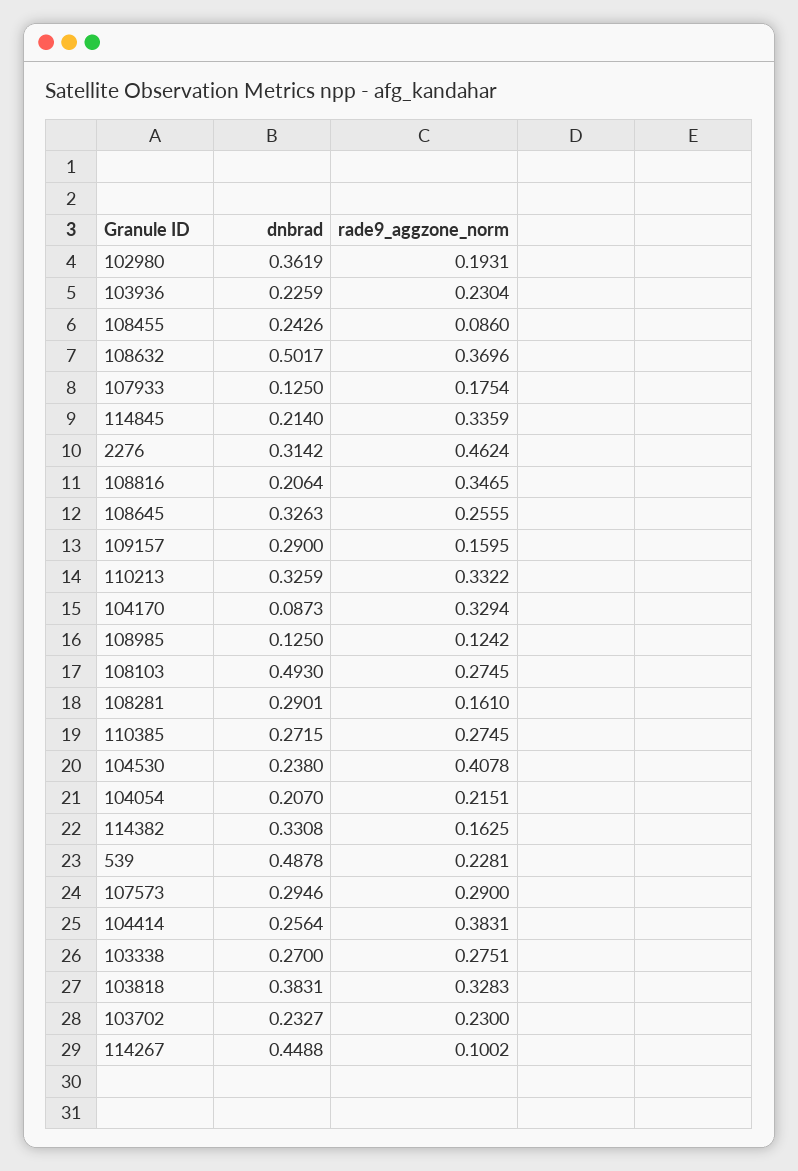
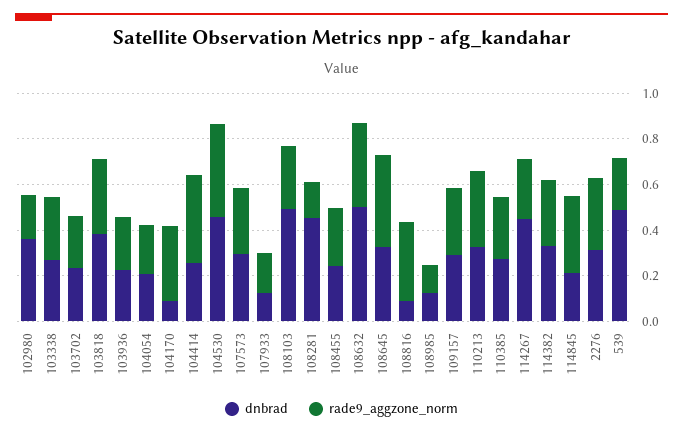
rade9_aggzone_norm, 108455: 0.086 -> 0.25
rade9_aggzone_norm, 2276: 0.4624 -> 0.3
dnbrad, 108816: 0.2064 -> 0.1
rade9_aggzone_norm, 108645: 0.2555 -> 0.4
rade9_aggzone_norm, 109157: 0.1595 -> 0.3
dnbrad, 108281: 0.2901 -> 0.45
dnbrad, 104530: 0.238 -> 0.45
rade9_aggzone_norm, 114382: 0.1625 -> 0.3
rade9_aggzone_norm, 114267: 0.1002 -> 0.25

